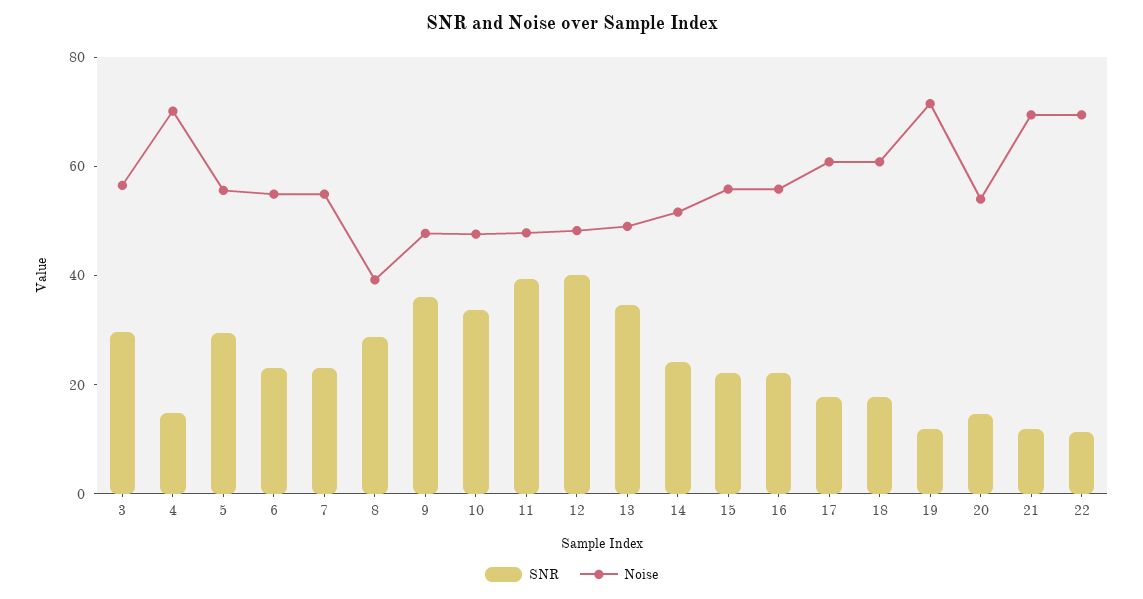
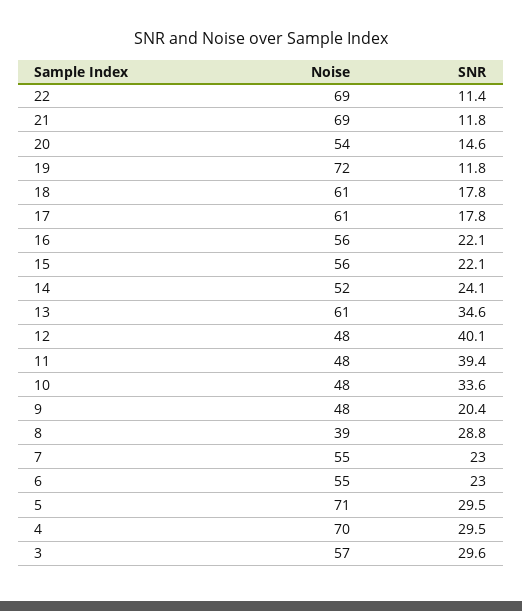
SNR, 4: 15 -> 29.5
Noise, 5: 55 -> 71
SNR, 9: 35 -> 20.4
Noise, 13: 50 -> 61

